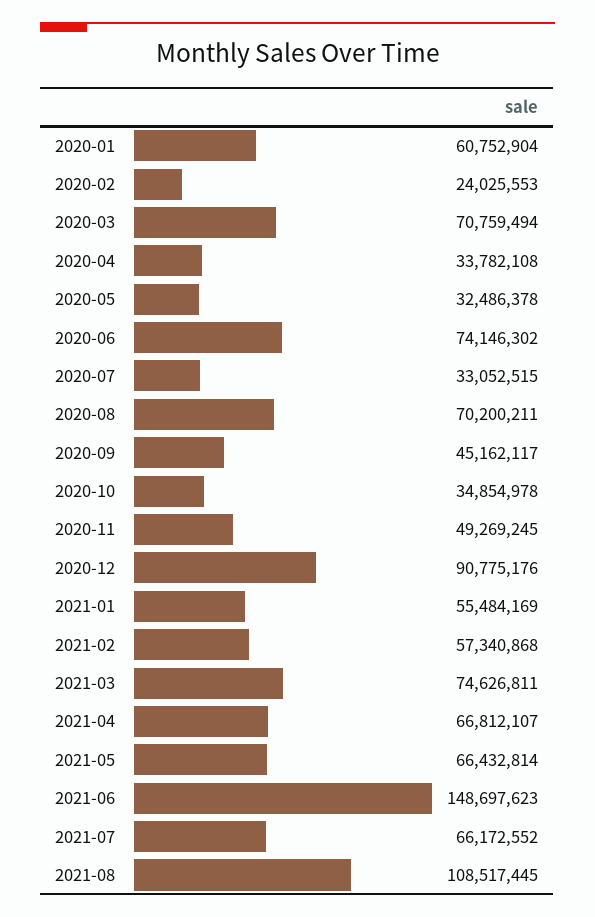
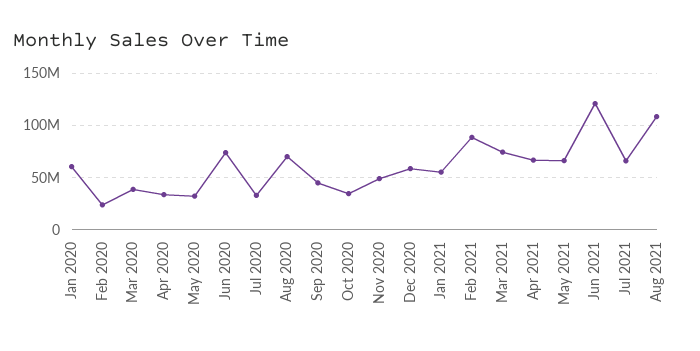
2020-03: 70759494 -> 40000000
2020-12: 90775176 -> 60000000
2021-02: 57340868 -> 90000000
2021-06: 148697623 -> 120000000

